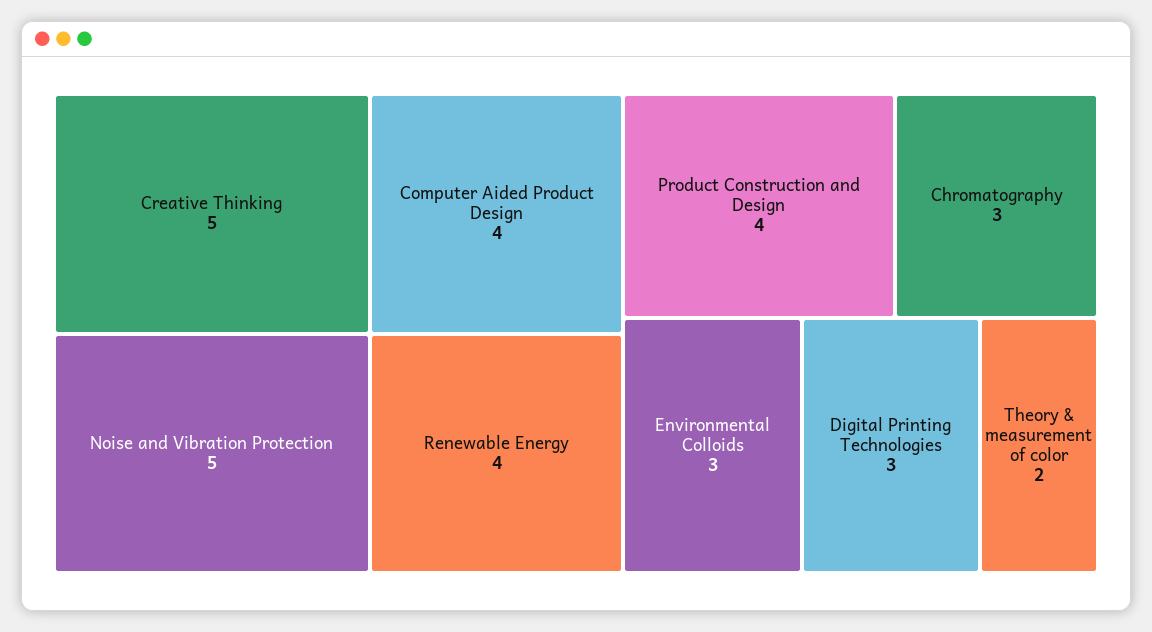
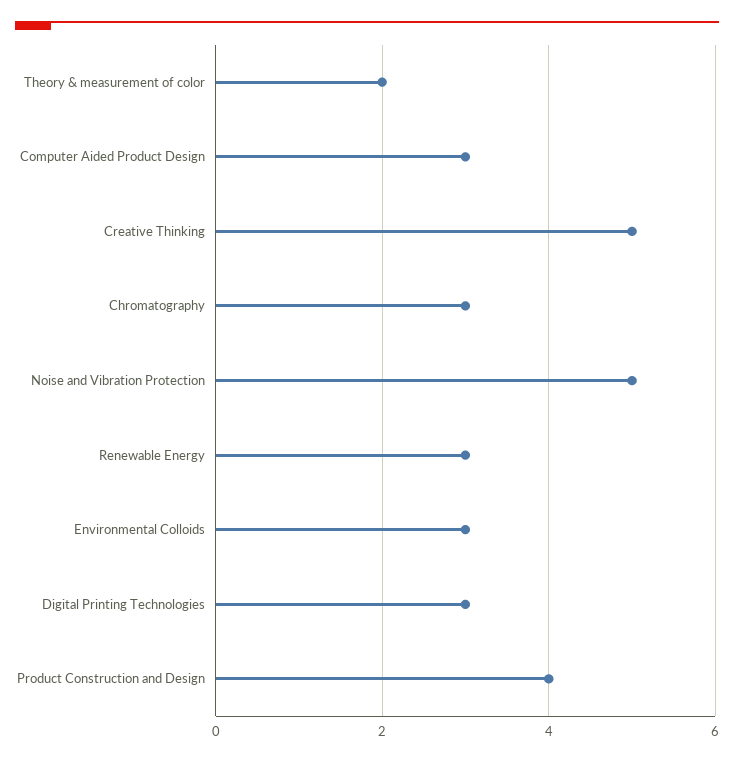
Computer Aided Product Design: 4 -> 3
Renewable Energy: 4 -> 3

